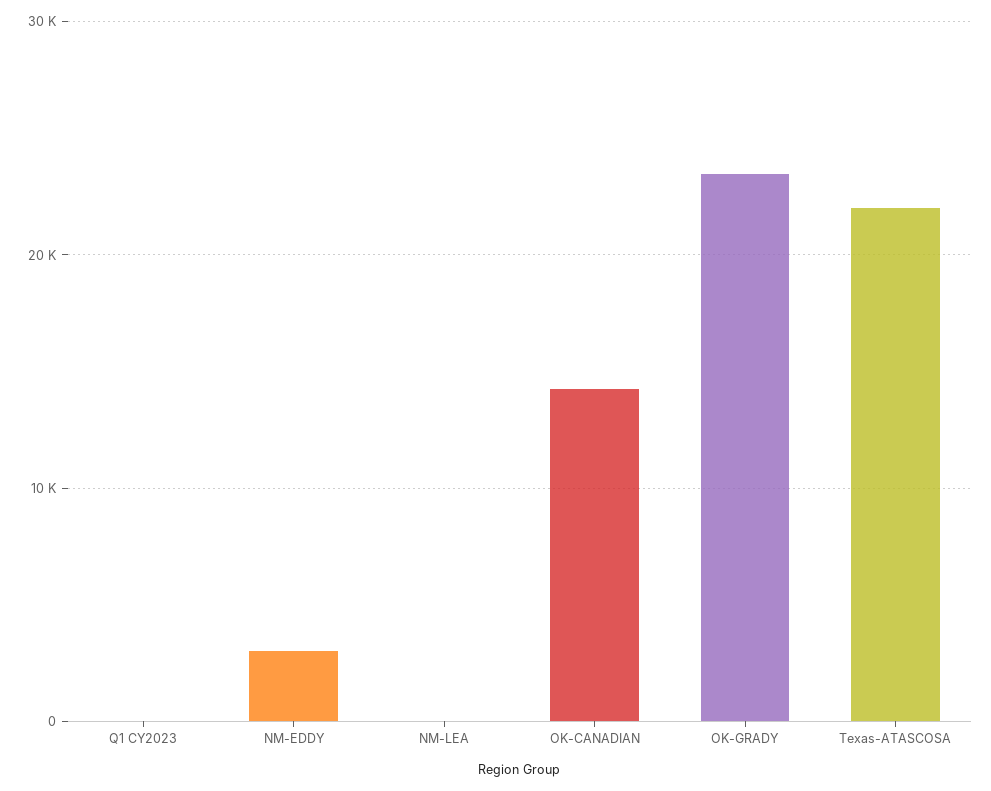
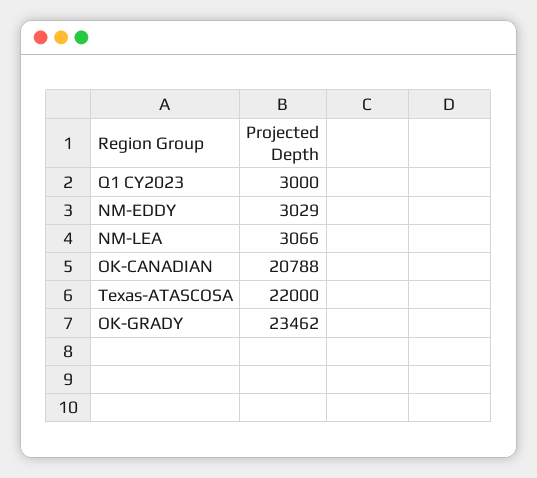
Q1 CY2023: 0 -> 3000
NM-LEA: 0 -> 3066
OK-CANADIAN: 14000 -> 20788

